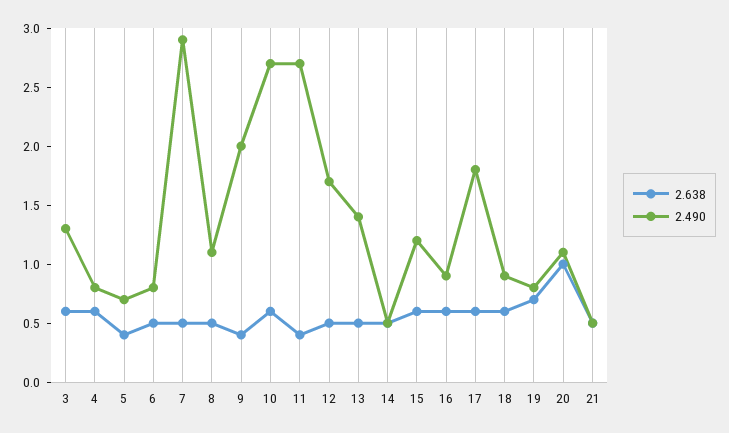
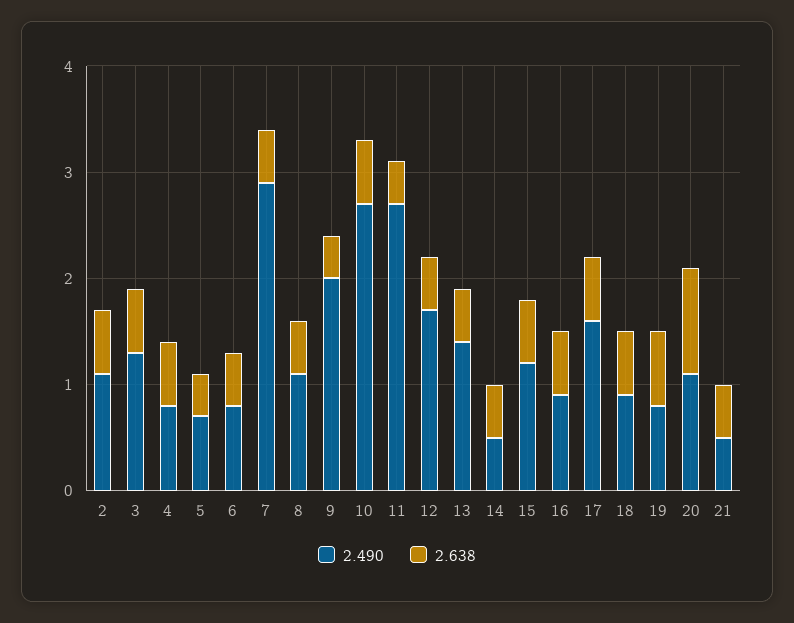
2.490, 17: 1.8 -> 1.6
2.490, 2: none -> 1.1
2.638, 2: none -> 0.6

